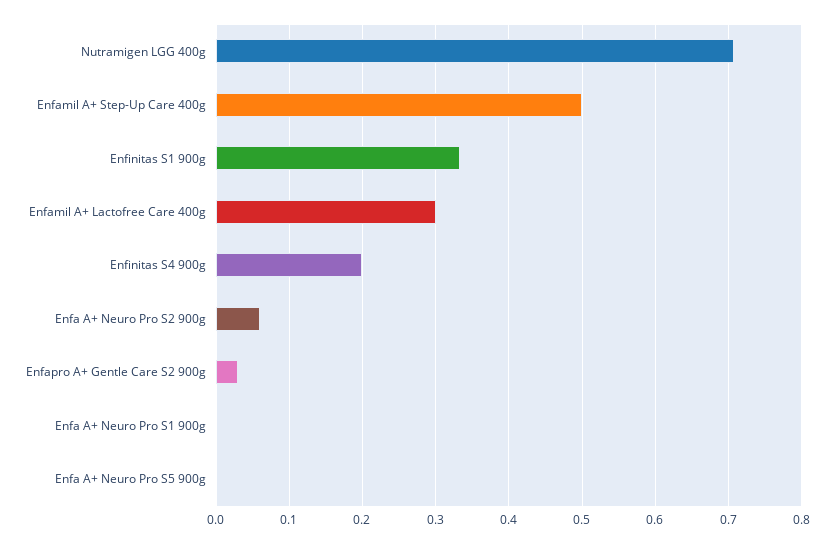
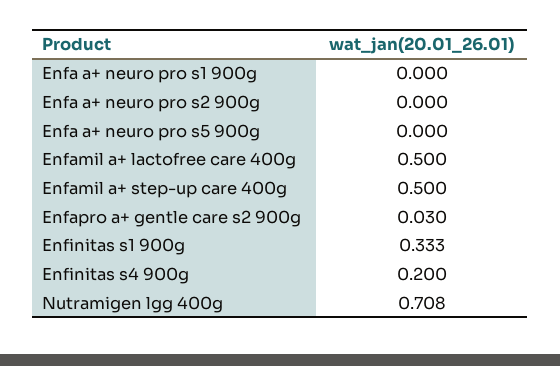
Enfamil A+ Lactofree Care 400g: 0.3 -> 0.5
Enfa A+ Neuro Pro S2 900g: 0.06 -> 0

